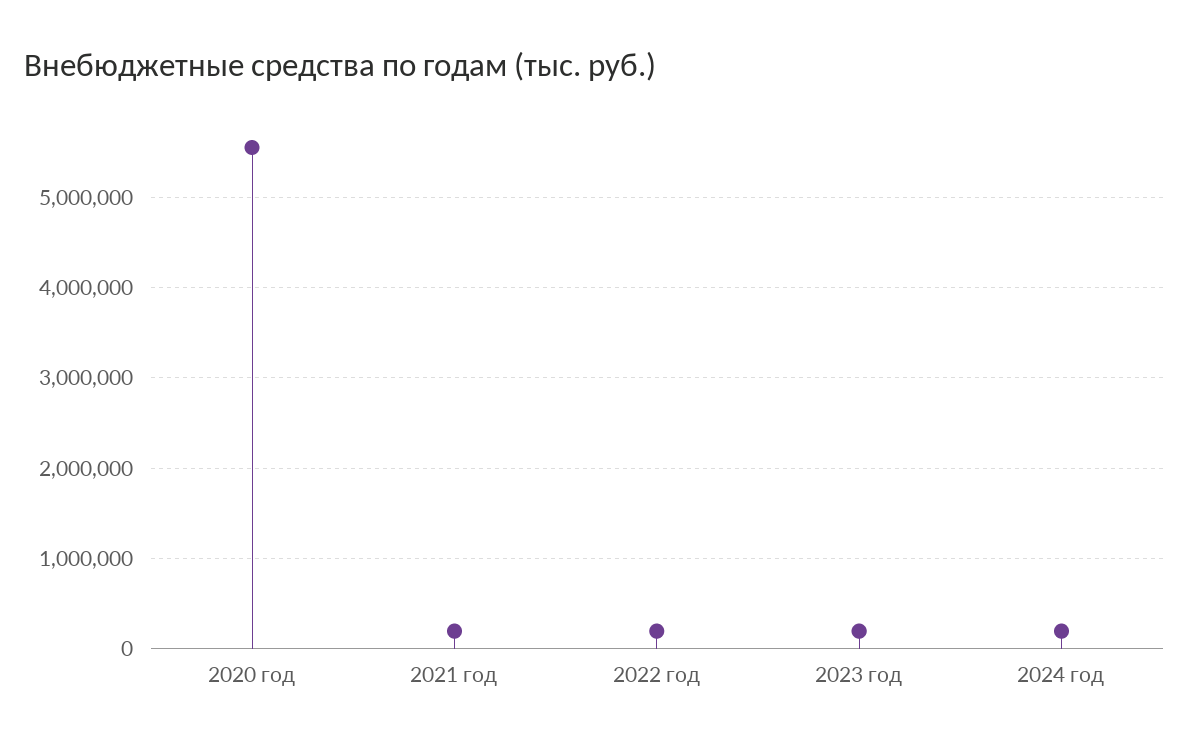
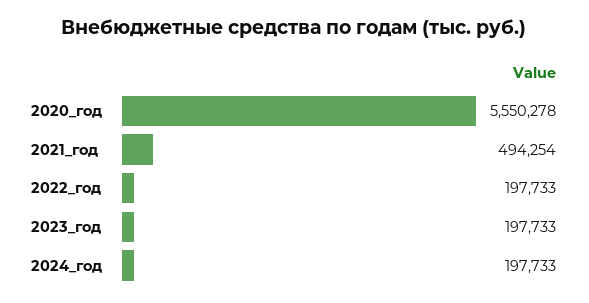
2021 год: 200000 -> 494254

